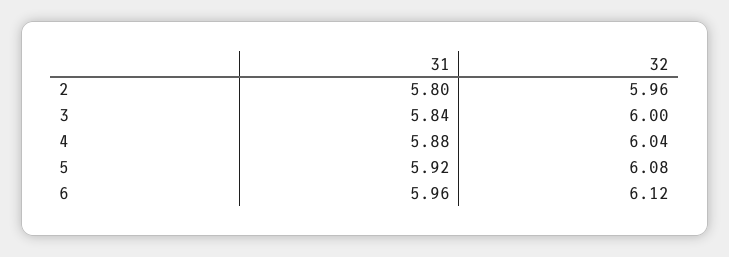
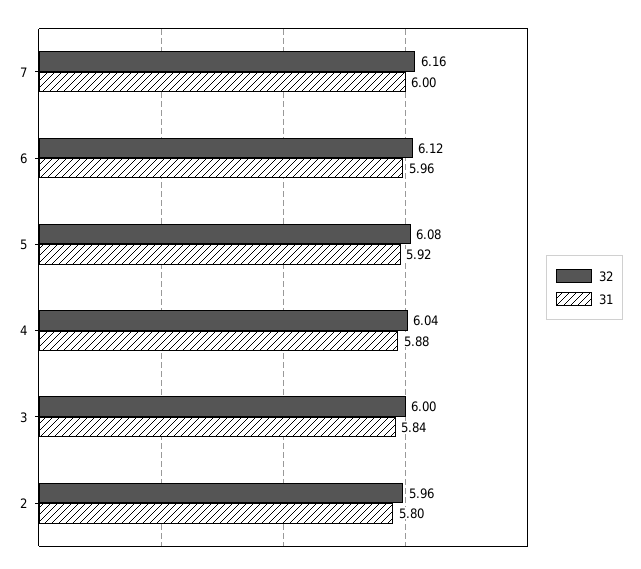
32, 7: none -> 6.16
31, 7: none -> 6

